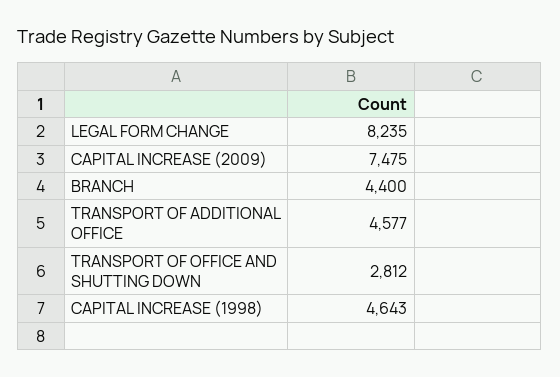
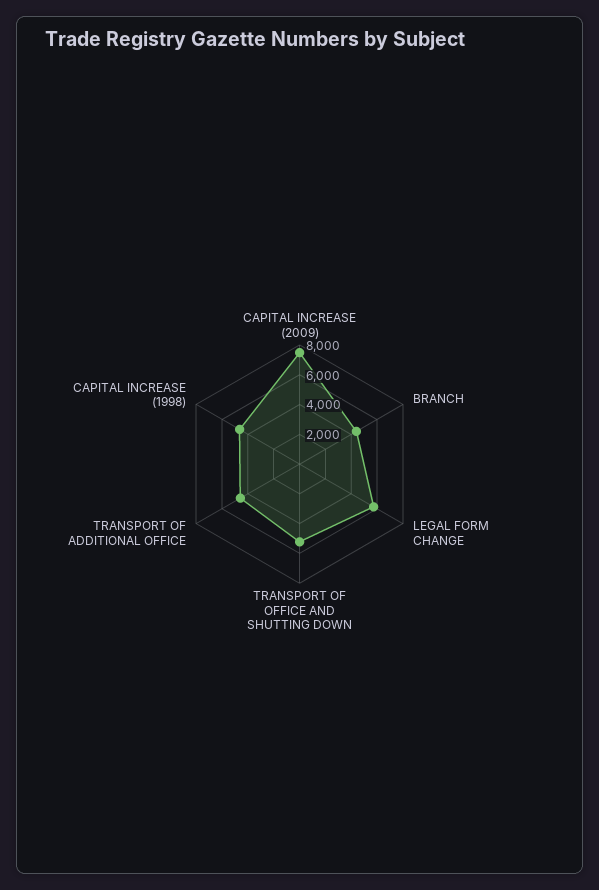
LEGAL FORM CHANGE: 8235 -> 6000
TRANSPORT OF OFFICE AND SHUTTING DOWN: 2812 -> 5000

